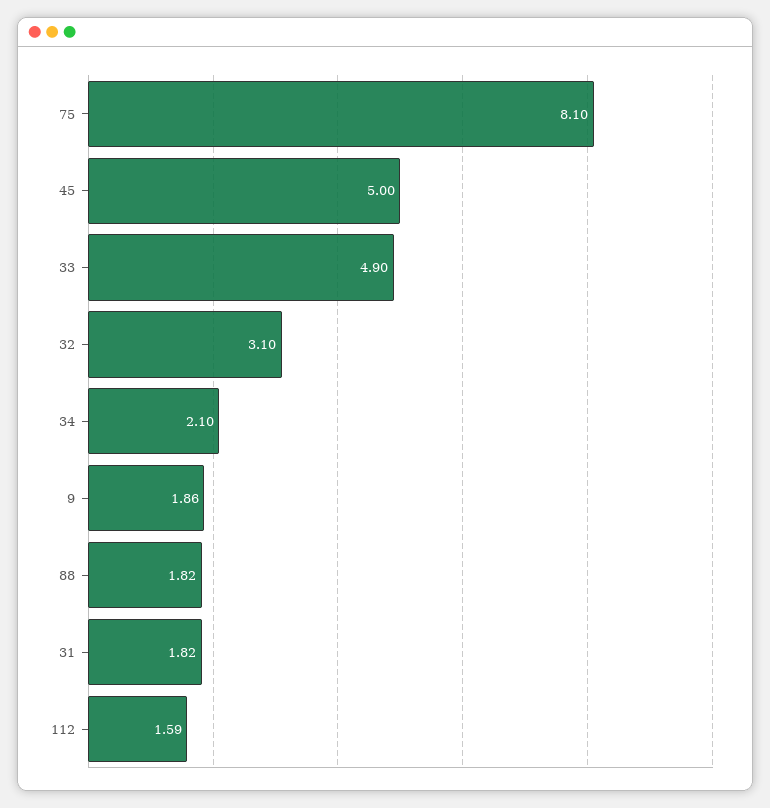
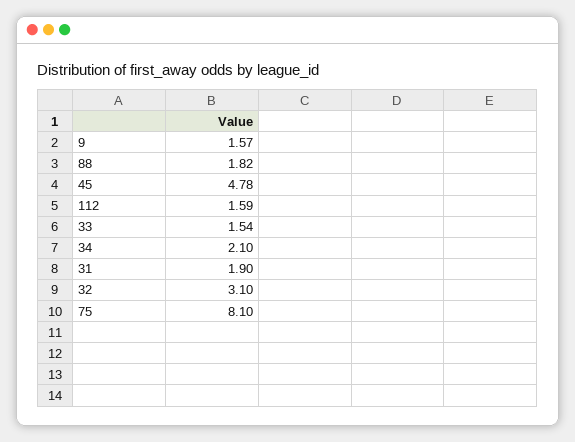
45: 5 -> 4.78
33: 4.9 -> 1.54
9: 1.86 -> 1.57
31: 1.82 -> 1.9

